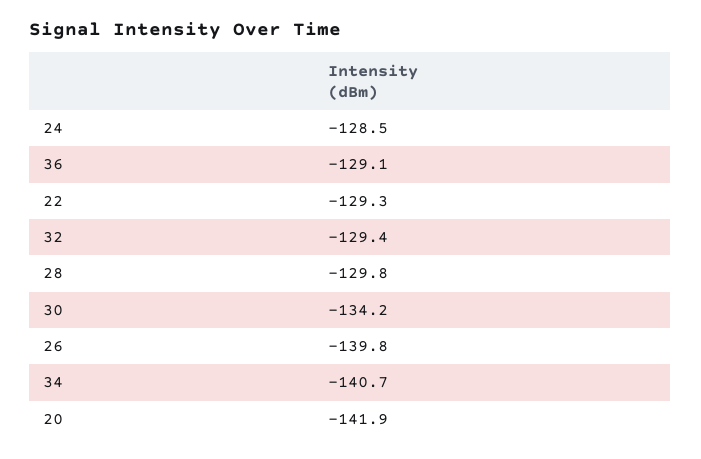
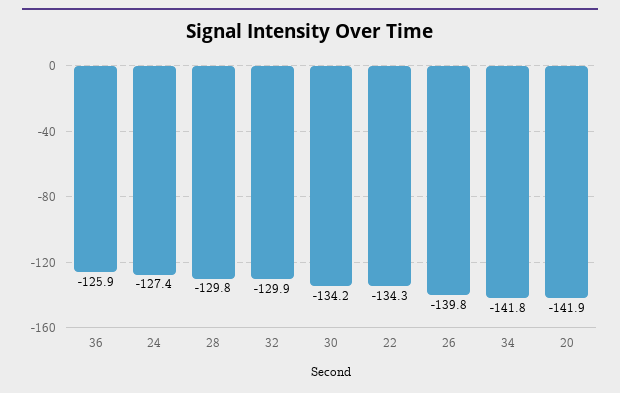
24: -128.5 -> -127.4
36: -129.1 -> -125.9
22: -129.3 -> -134.3
32: -129.4 -> -129.9
34: -140.7 -> -141.8

